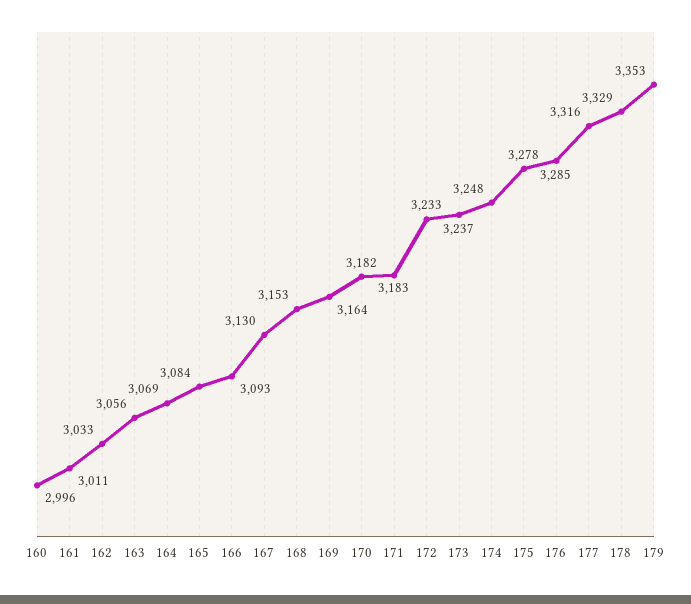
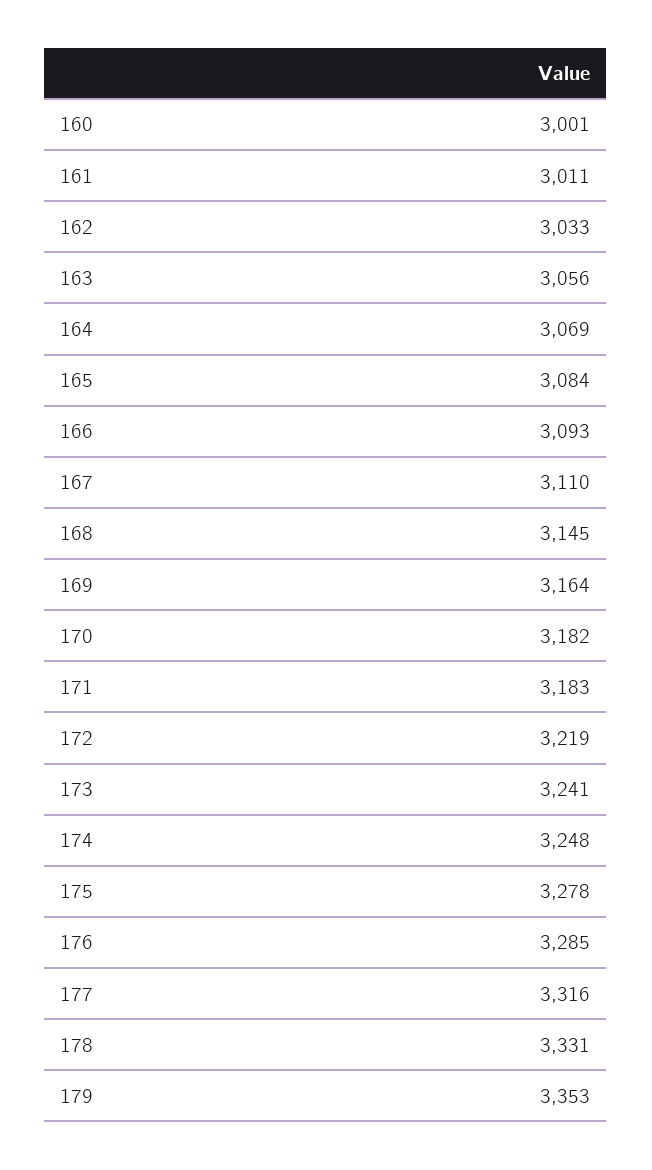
160: 2996 -> 3001
167: 3130 -> 3110
168: 3153 -> 3145
172: 3233 -> 3219
173: 3237 -> 3241
178: 3329 -> 3331

